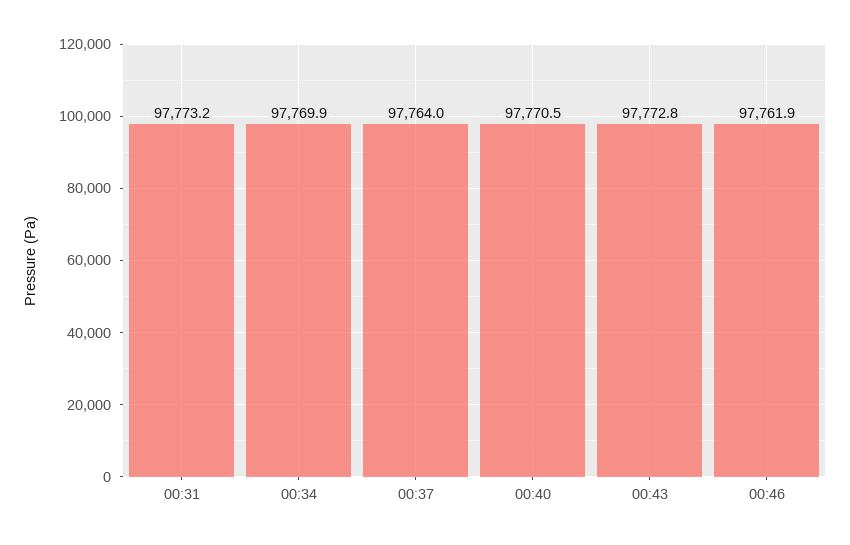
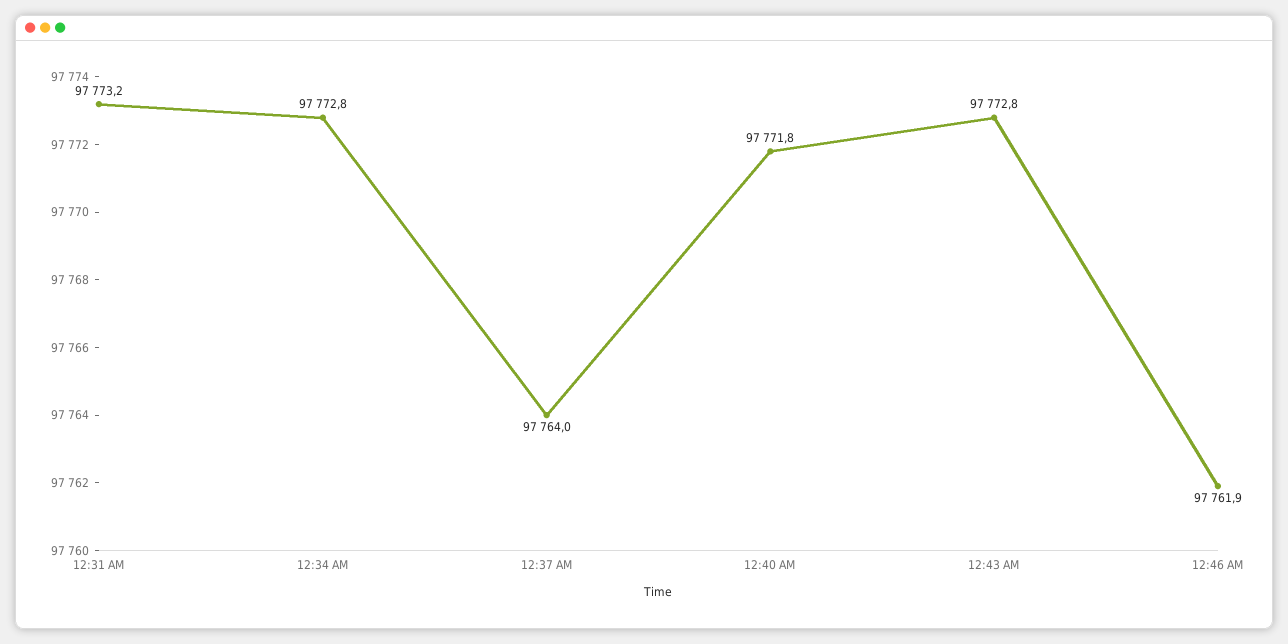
00:34: 97769.9 -> 97772.8
00:40: 97770.5 -> 97771.8

